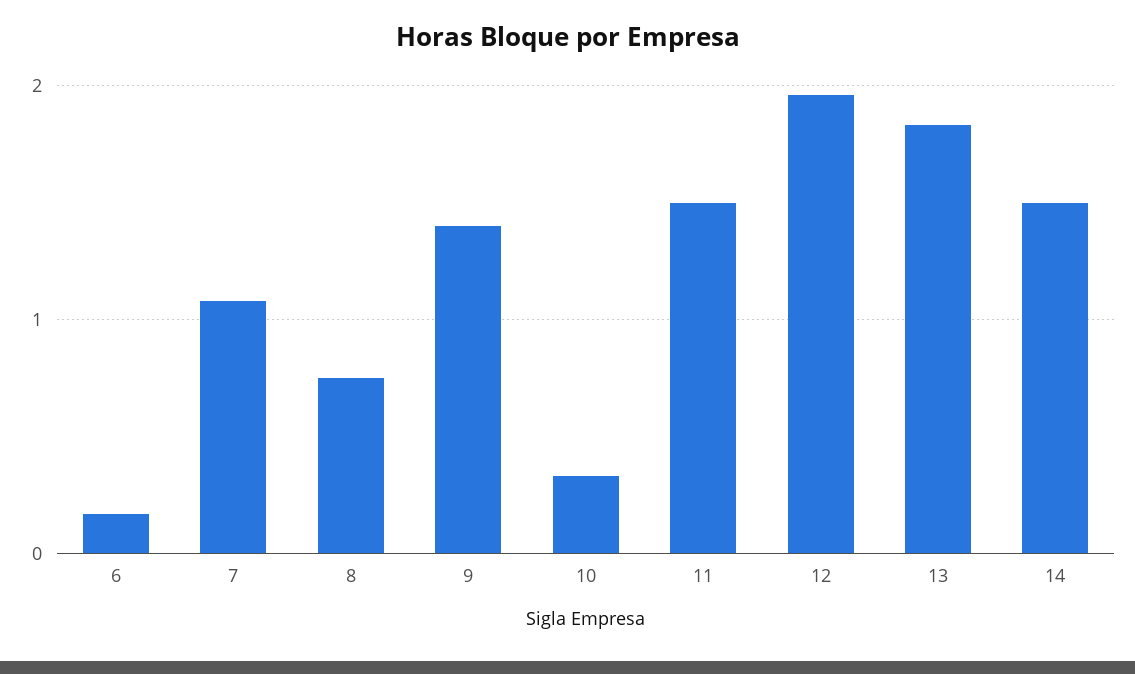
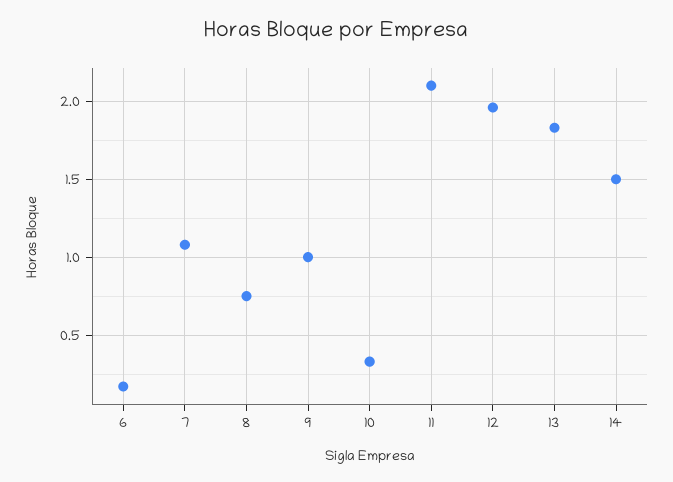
9: 1.4 -> 1
11: 1.5 -> 2.1

